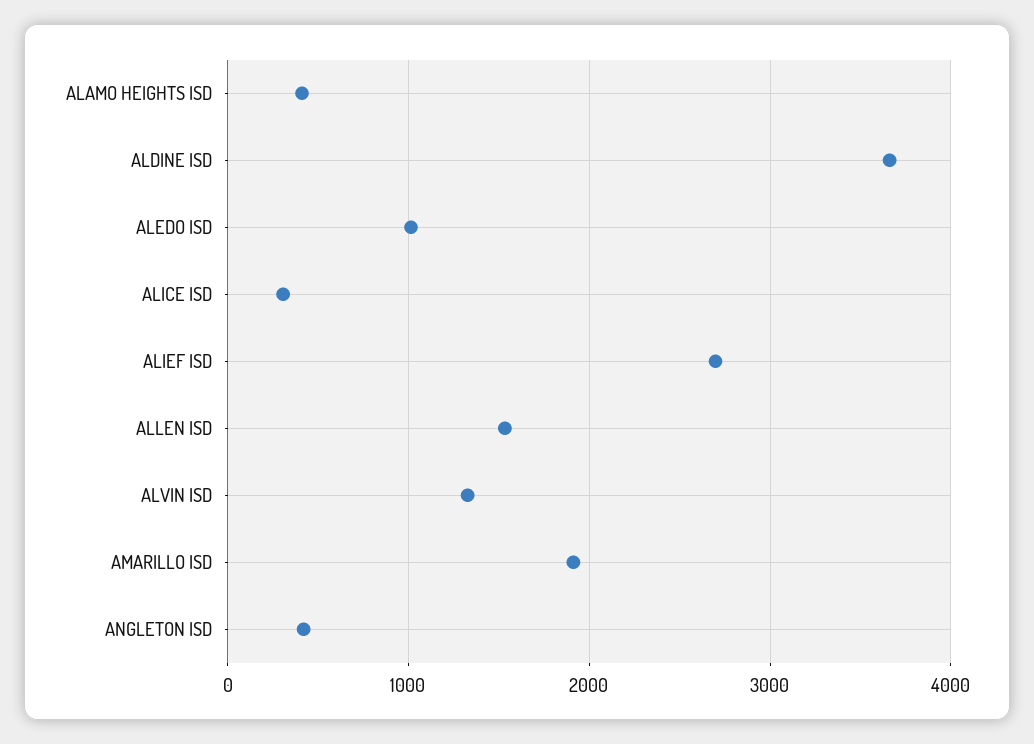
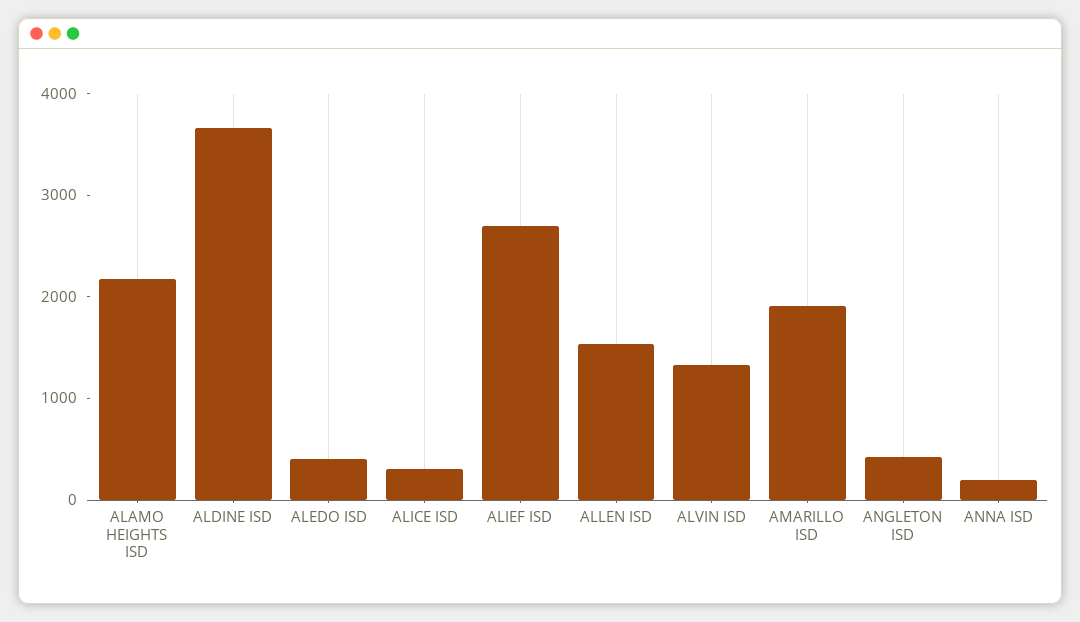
ALAMO HEIGHTS ISD: 400 -> 2200
ALEDO ISD: 1000 -> 400
ANNA ISD: none -> 200

